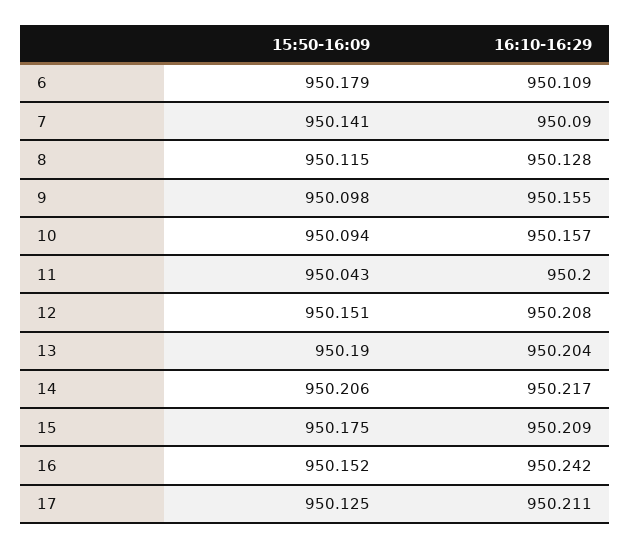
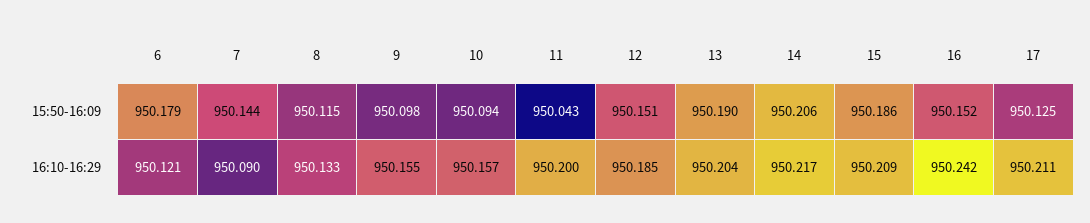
16:10-16:29, 6: 950.109 -> 950.121
15:50-16:09, 7: 950.141 -> 950.144
16:10-16:29, 8: 950.128 -> 950.133
16:10-16:29, 12: 950.208 -> 950.185
15:50-16:09, 15: 950.175 -> 950.186

